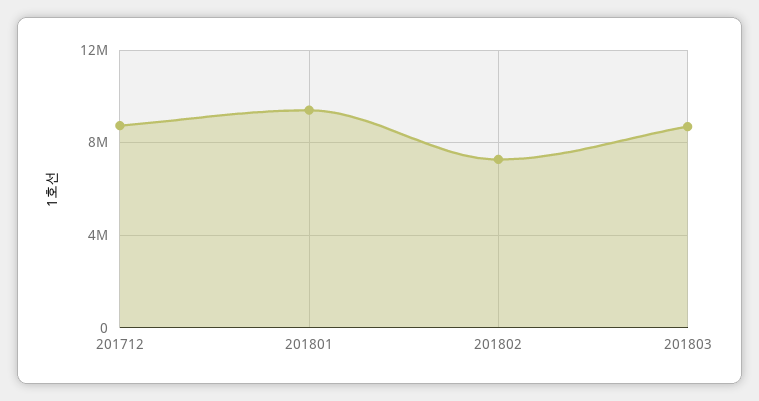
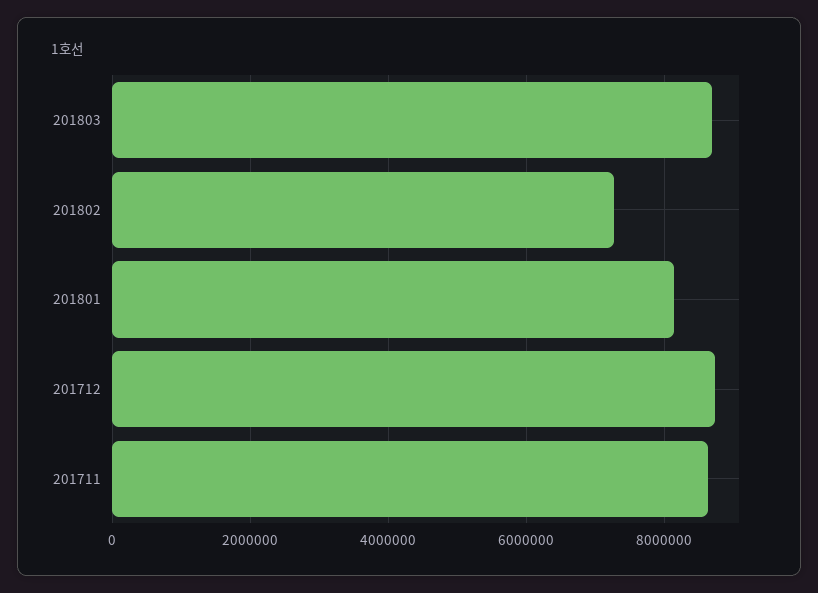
201801: 9500000 -> 8200000
201711: none -> 8600000

